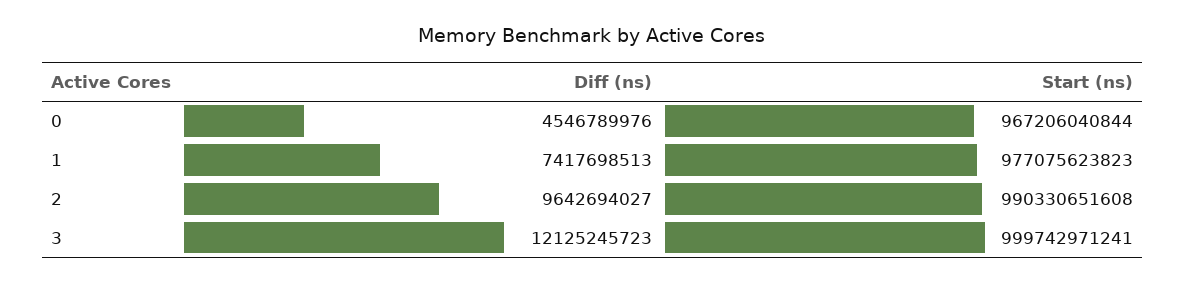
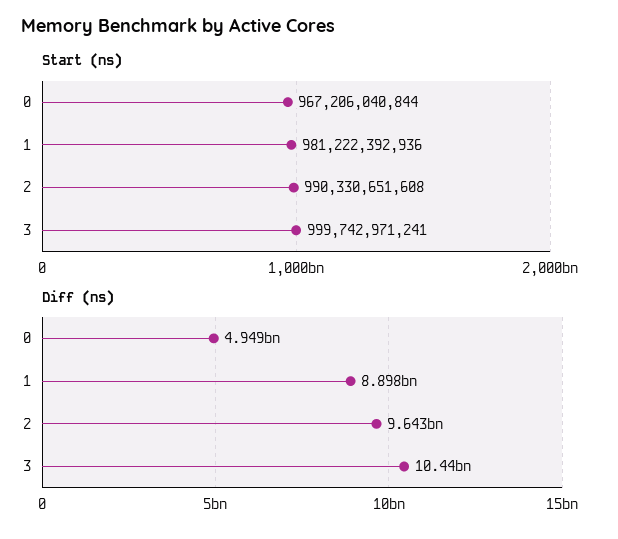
Diff (ns), 0: 4546789976 -> 4949000000
Diff (ns), 1: 7417698513 -> 8898000000
Start (ns), 1: 977075623823 -> 981222392936
Diff (ns), 3: 12125245723 -> 10440000000

